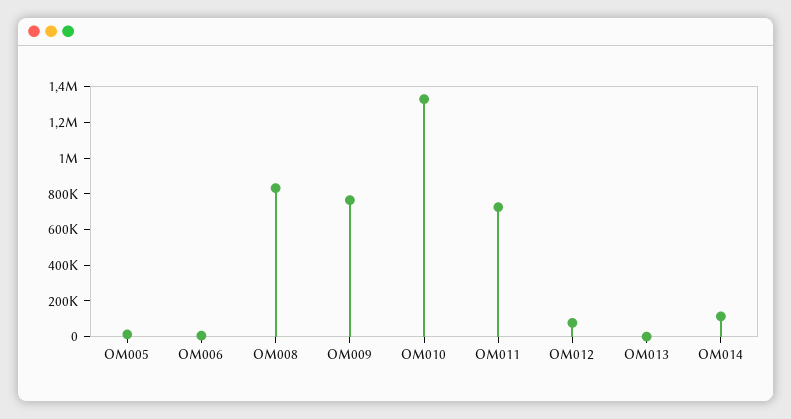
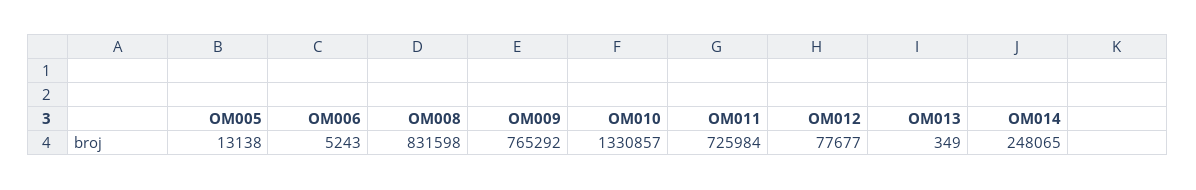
OM014: 100000 -> 248065

